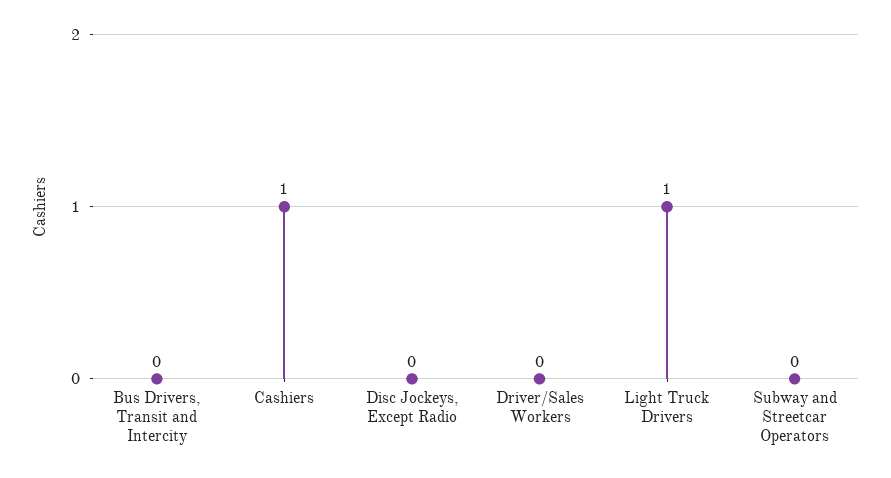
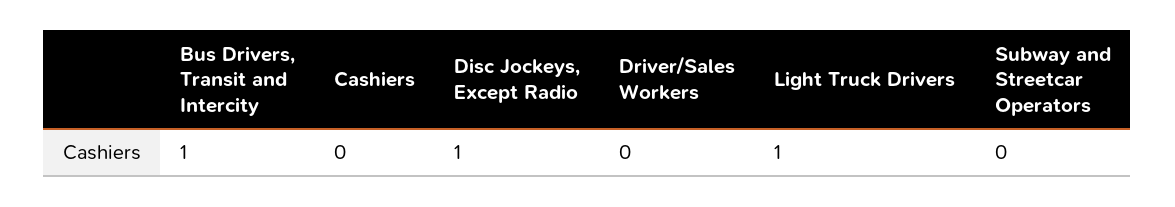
Bus Drivers, Transit and Intercity: 0 -> 1
Cashiers: 1 -> 0
Disc Jockeys, Except Radio: 0 -> 1

